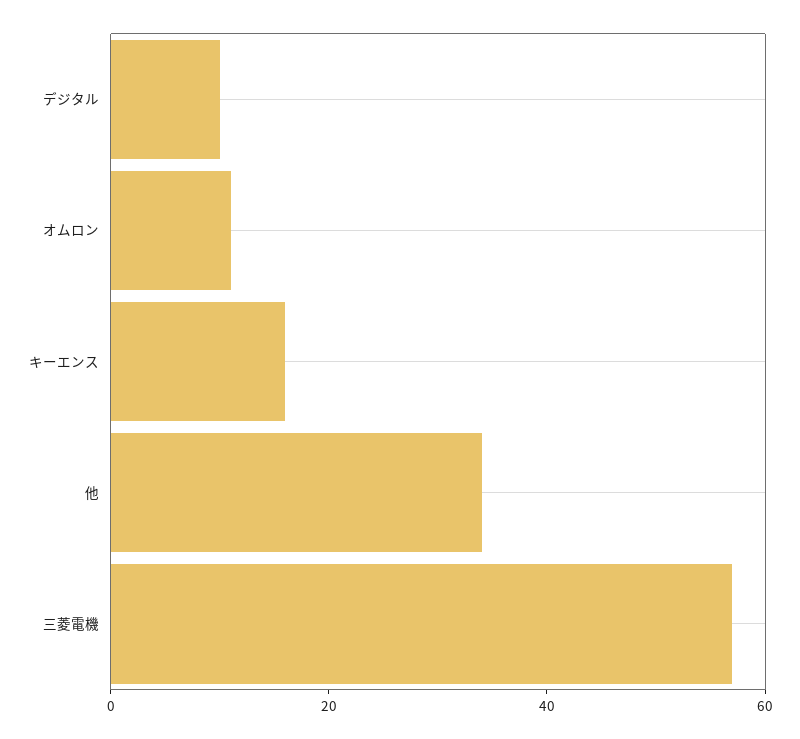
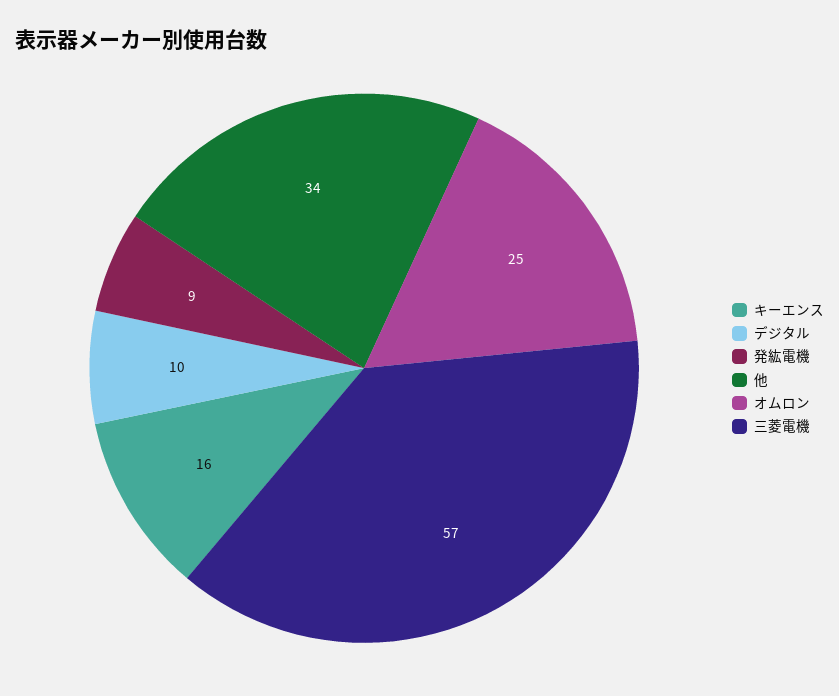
オムロン: 10 -> 25
発紘電機: none -> 9

